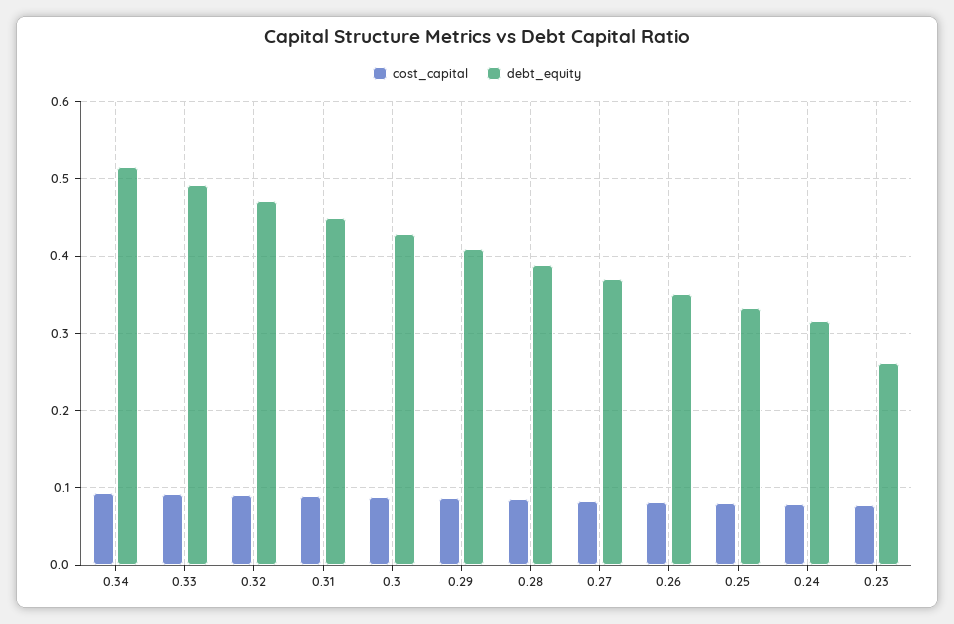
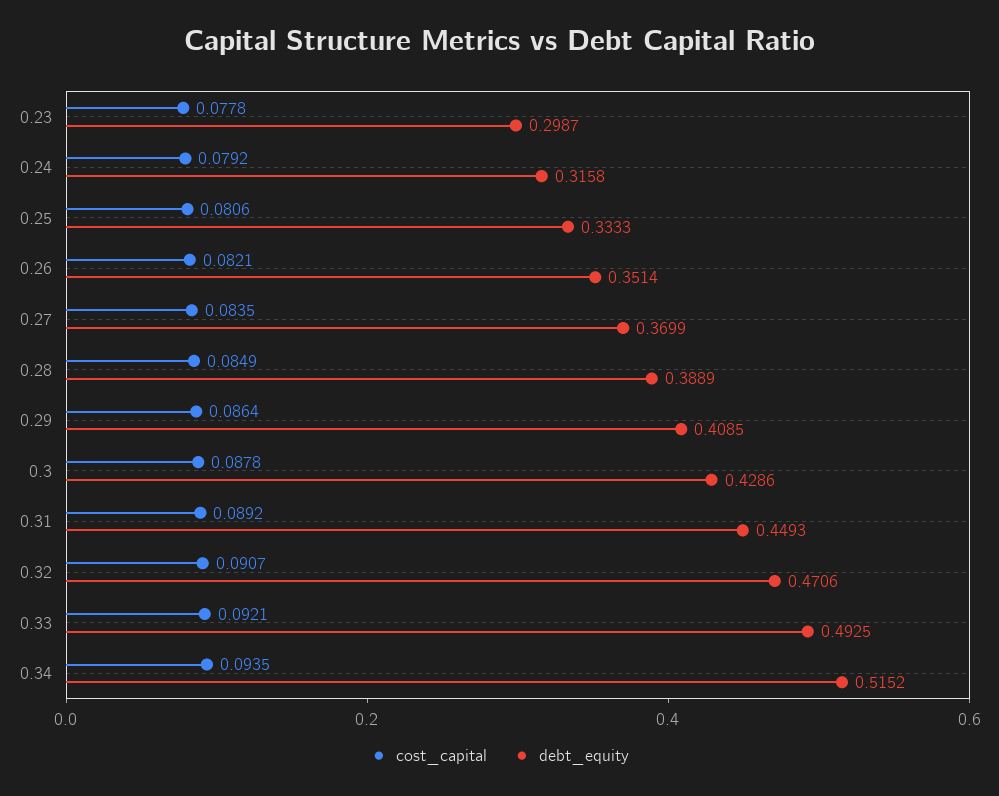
debt_equity, 0.23: 0.26 -> 0.2987

